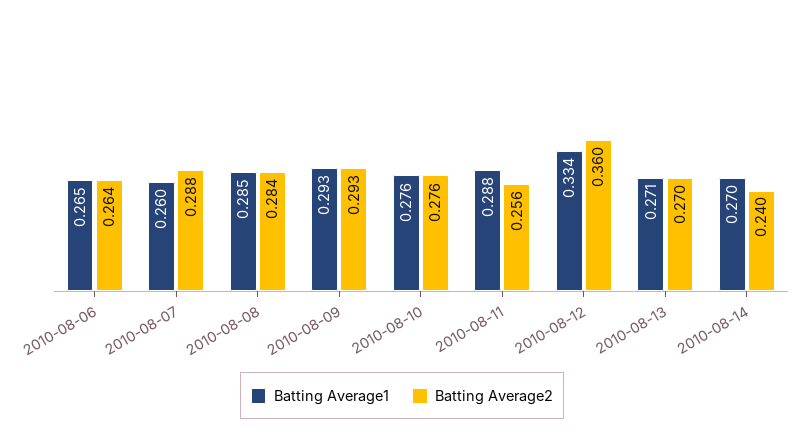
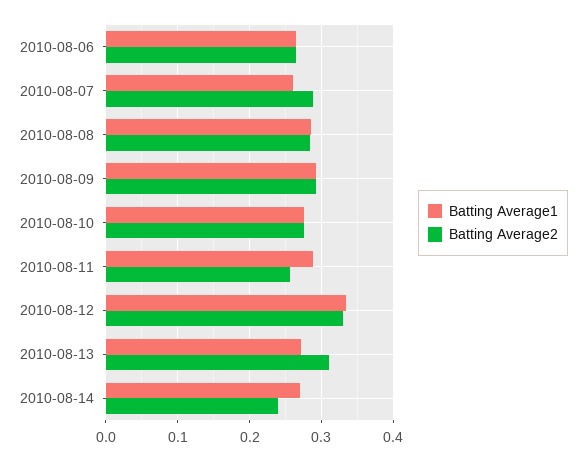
Batting Average2, 2010-08-12: 0.36 -> 0.33
Batting Average2, 2010-08-13: 0.27 -> 0.31

